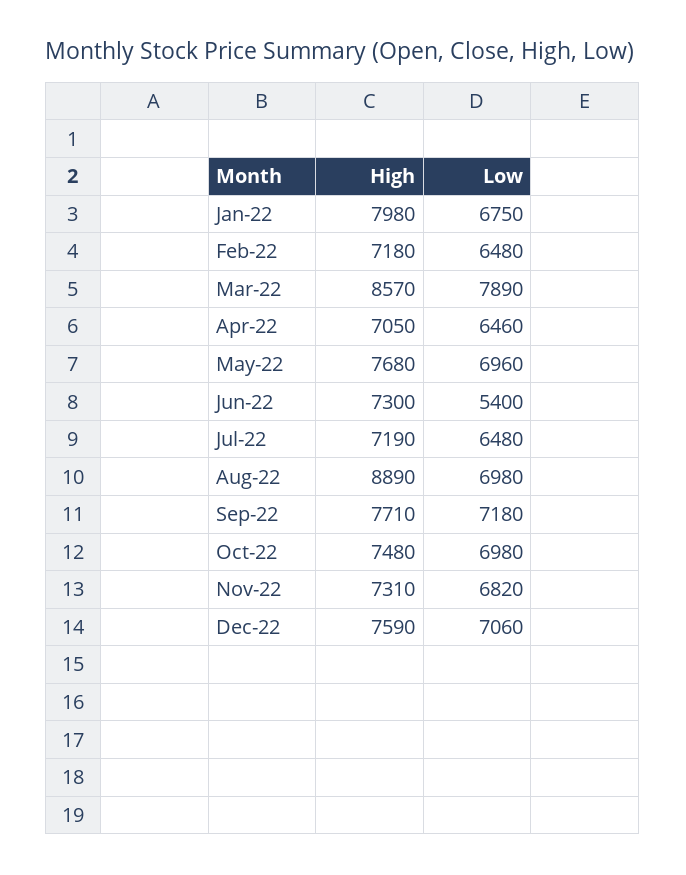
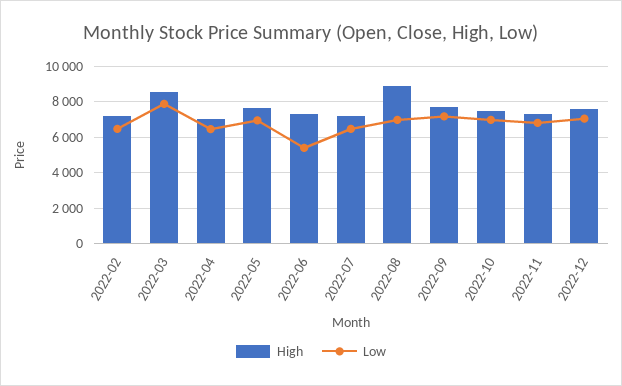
High, Jan-22: 7980 -> none
Low, Jan-22: 6750 -> none

